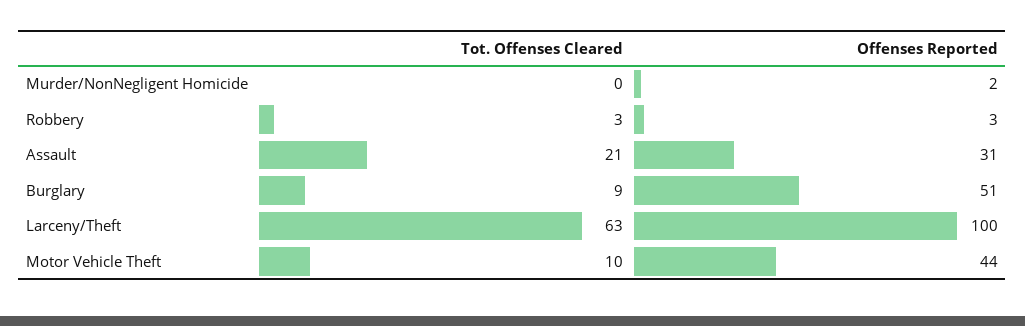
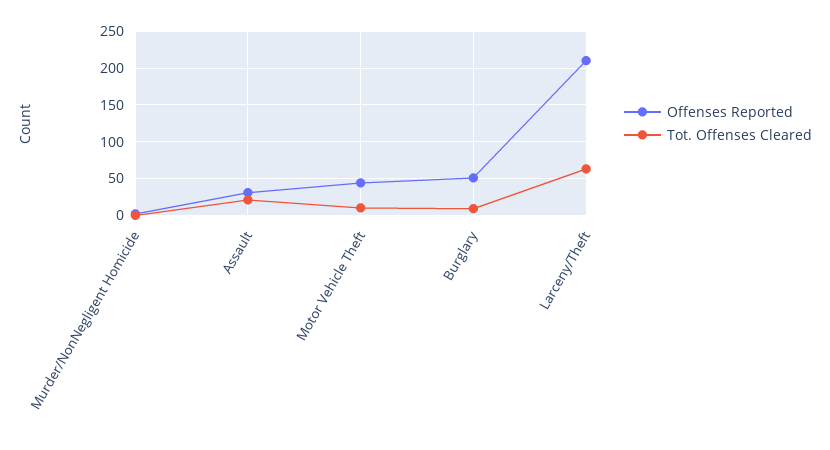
Tot. Offenses Cleared, Robbery: 3 -> none
Offenses Reported, Robbery: 3 -> none
Offenses Reported, Larceny/Theft: 100 -> 210

